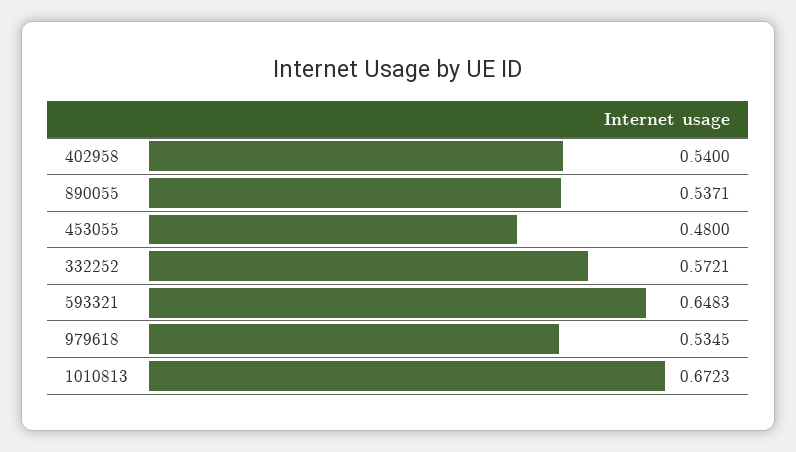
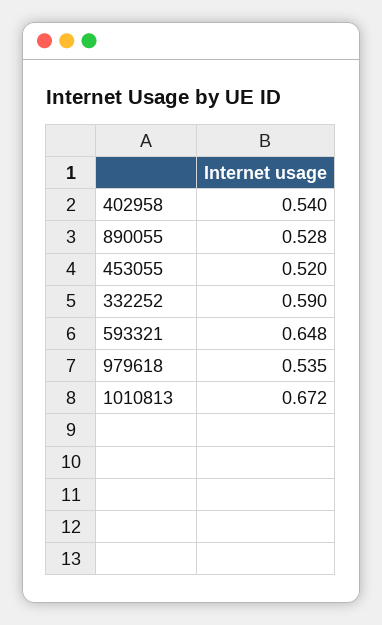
890055: 0.5371 -> 0.528
453055: 0.48 -> 0.52
332252: 0.5721 -> 0.59

